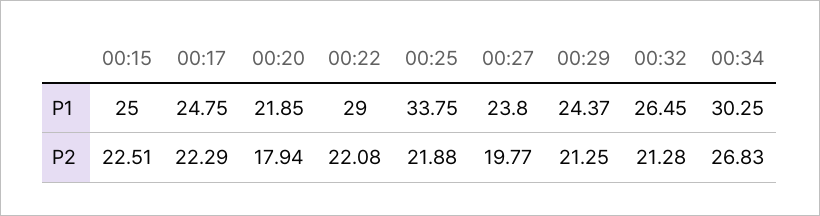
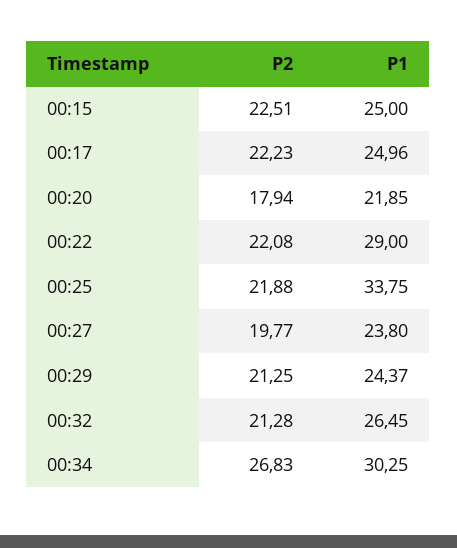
00:17, P1: 24.75 -> 24.96
00:17, P2: 22.29 -> 22.23

